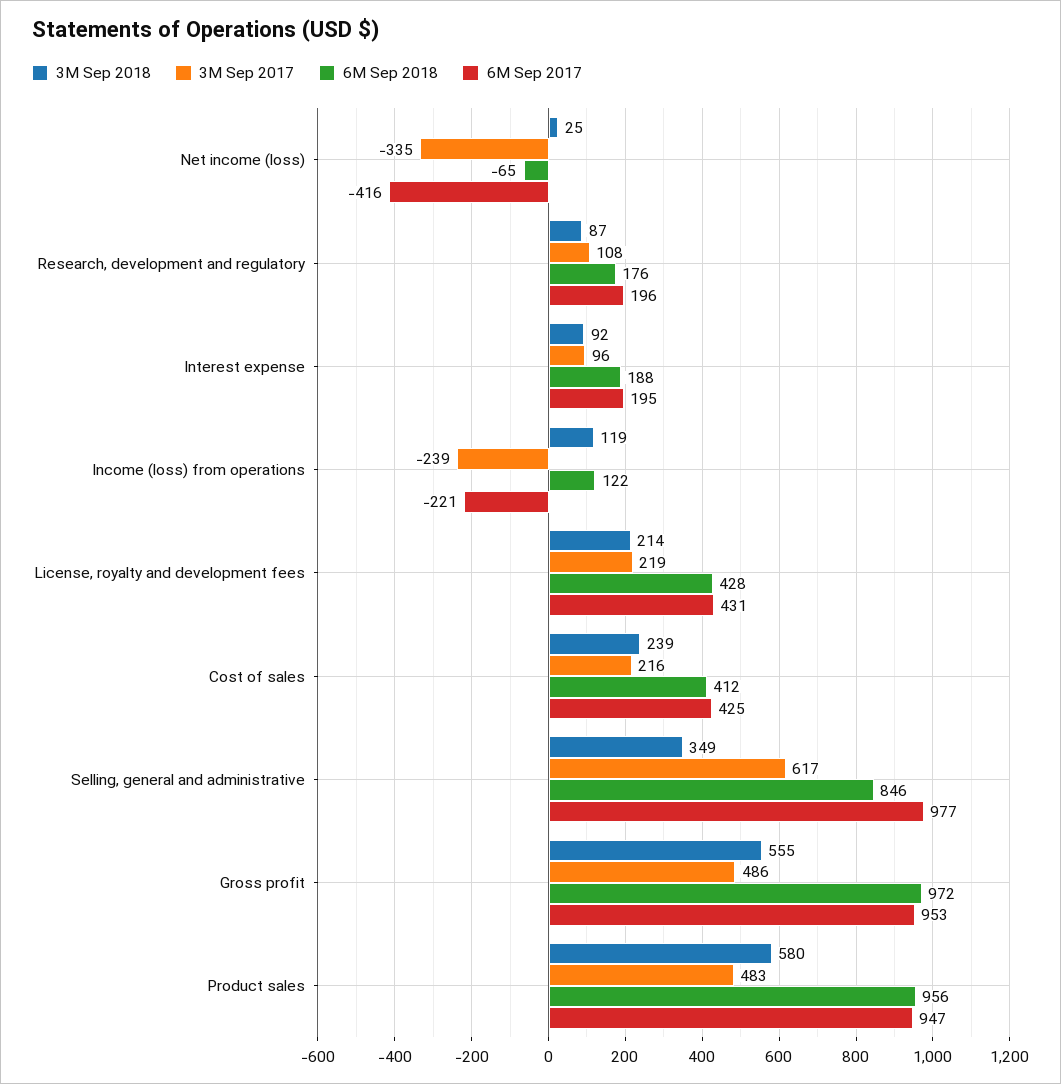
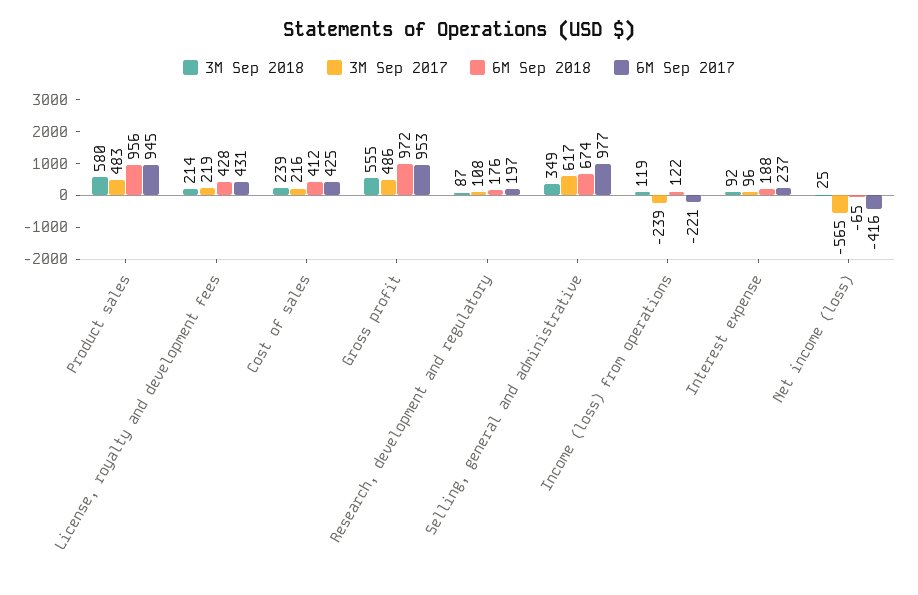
3M Sep 2017, Net income (loss): -335 -> -565
6M Sep 2017, Research, development and regulatory: 196 -> 197
6M Sep 2017, Interest expense: 195 -> 237
6M Sep 2018, Selling, general and administrative: 846 -> 674
6M Sep 2017, Product sales: 947 -> 945

